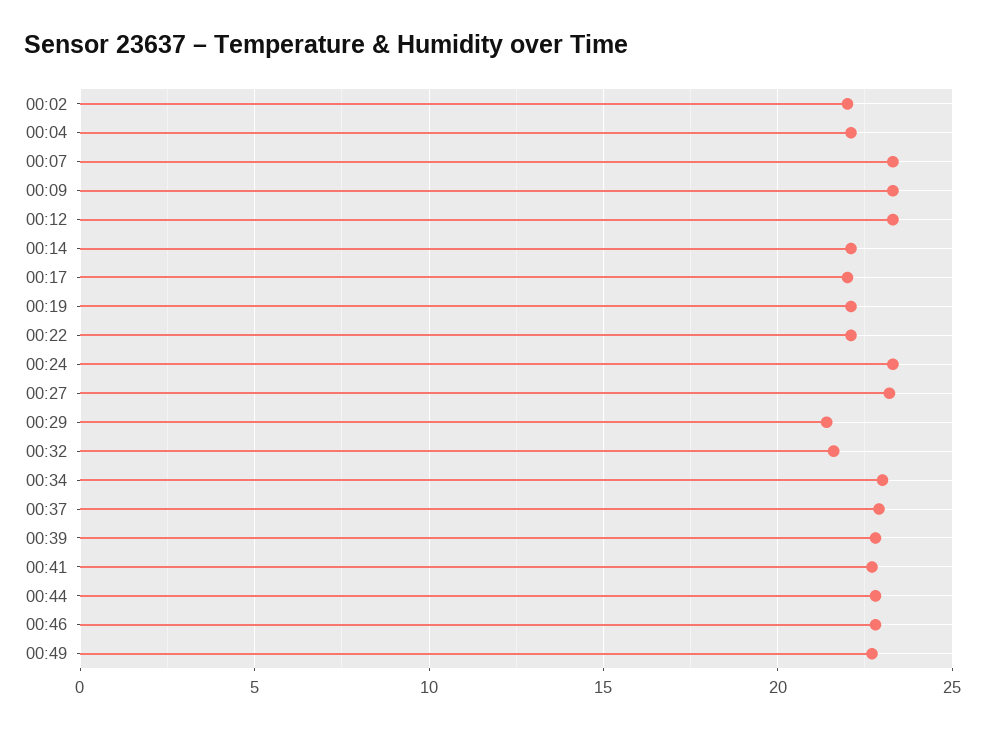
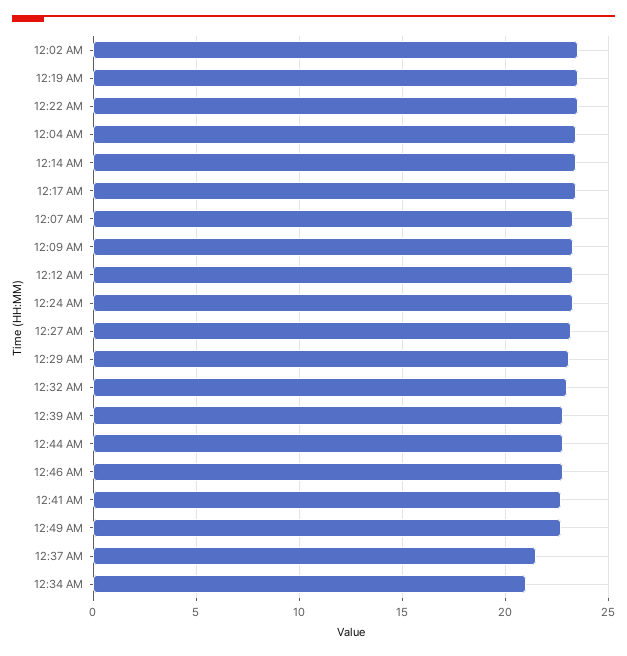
00:02: 22 -> 23.5
00:04: 22 -> 23.5
00:14: 22 -> 23.5
00:17: 22 -> 23.5
00:19: 22 -> 23.5
00:22: 22 -> 23.5
00:29: 21.5 -> 23
00:32: 21.5 -> 23
00:34: 23 -> 21
00:37: 23 -> 21.5

